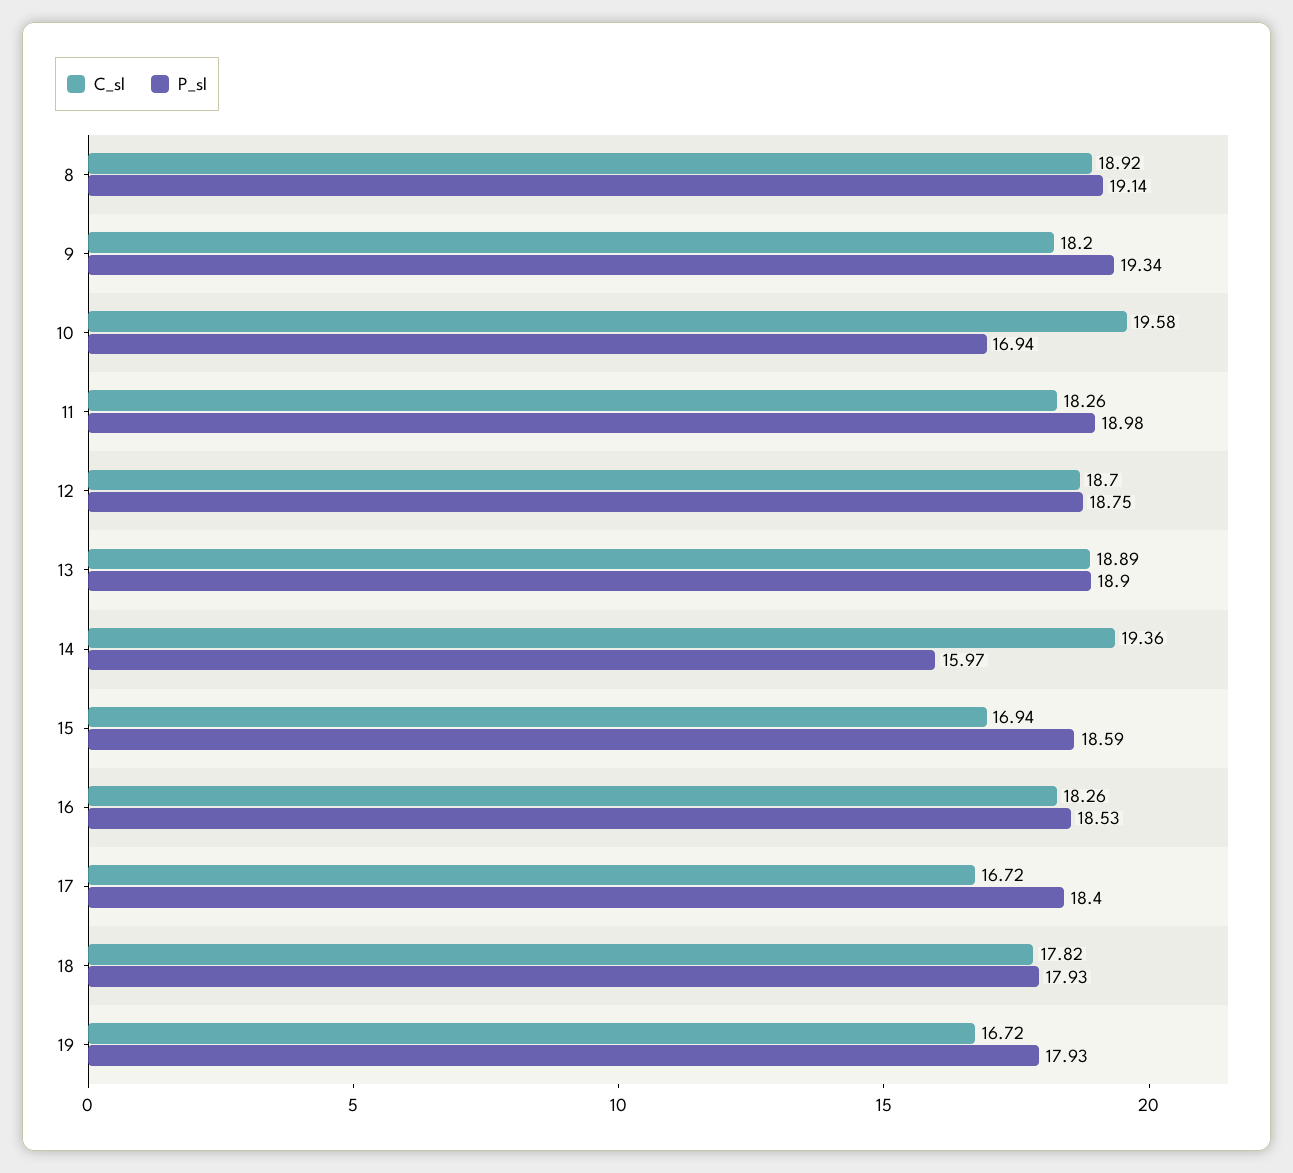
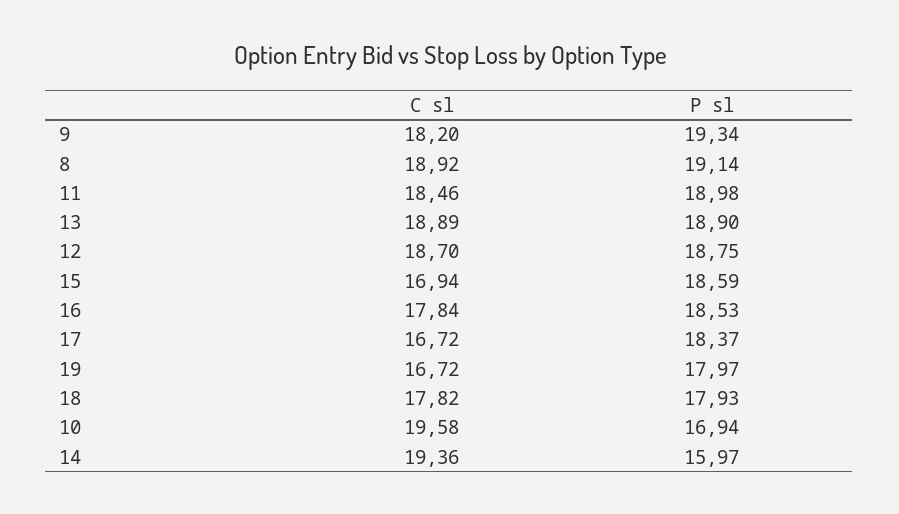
C_sl, 11: 18.26 -> 18.46
C_sl, 16: 18.26 -> 17.84
P_sl, 17: 18.4 -> 18.37
P_sl, 19: 17.93 -> 17.97

